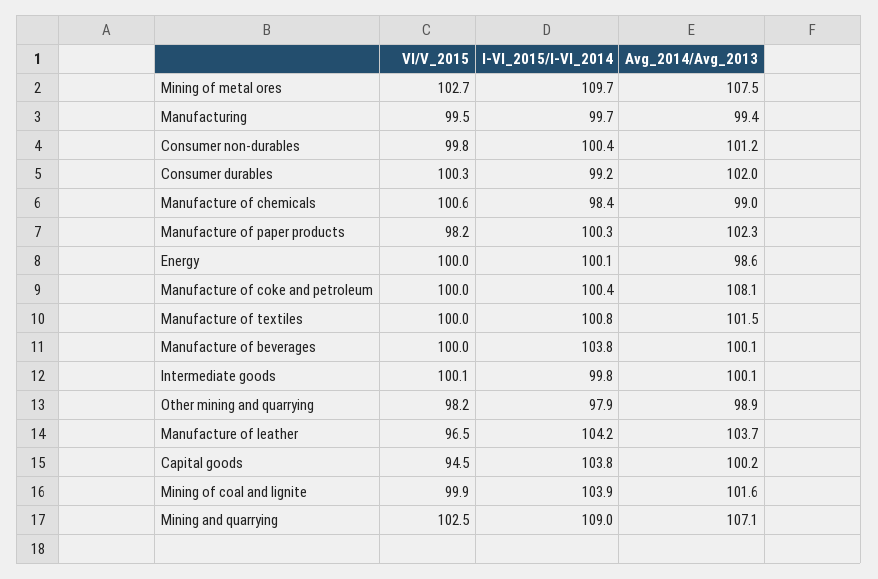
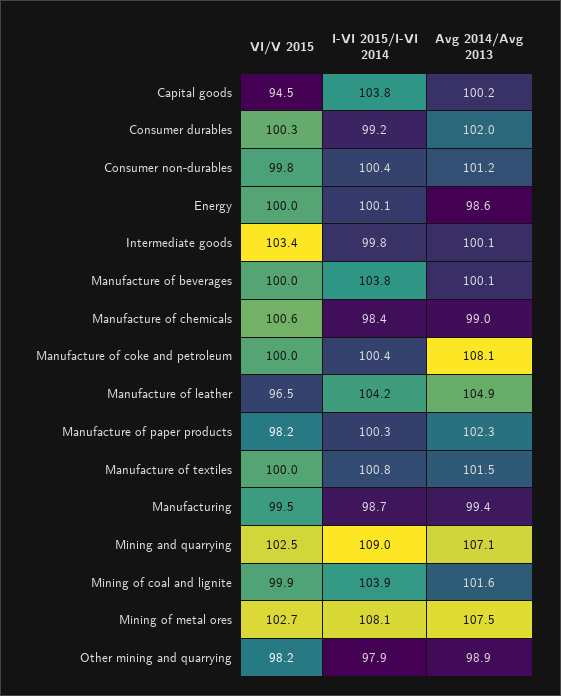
I-VI_2015/I-VI_2014, Mining of metal ores: 109.7 -> 108.1
I-VI_2015/I-VI_2014, Manufacturing: 99.7 -> 98.7
VI/V_2015, Intermediate goods: 100.1 -> 103.4
Avg_2014/Avg_2013, Manufacture of leather: 103.7 -> 104.9

